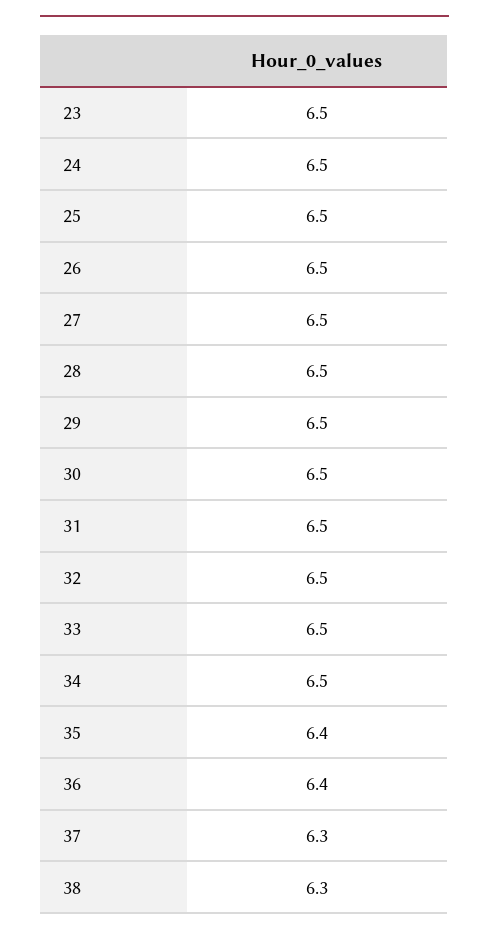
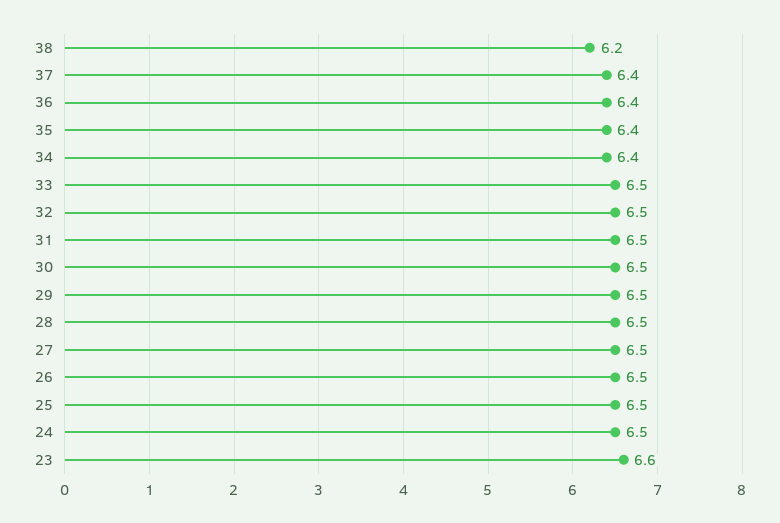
23: 6.5 -> 6.6
34: 6.5 -> 6.4
37: 6.3 -> 6.4
38: 6.3 -> 6.2

